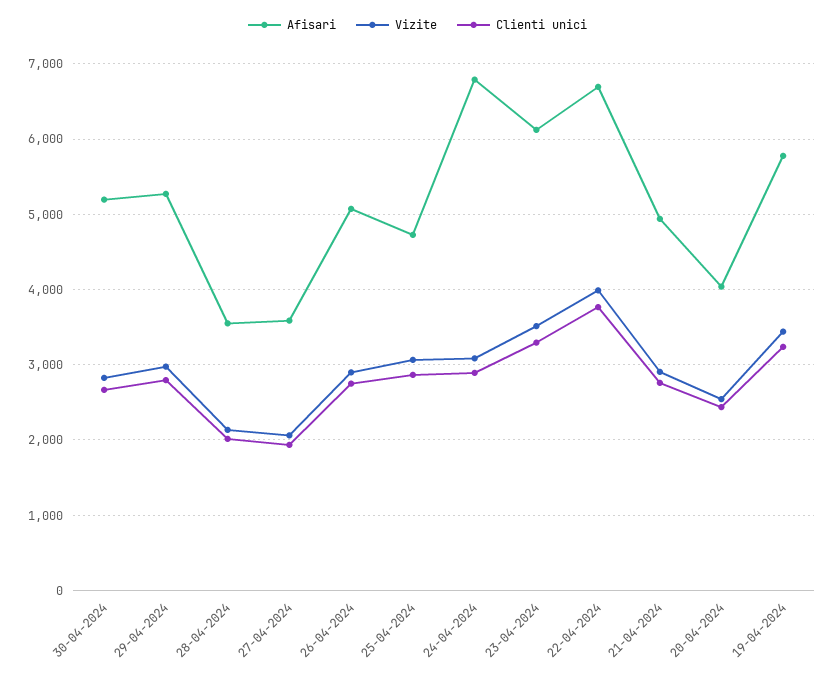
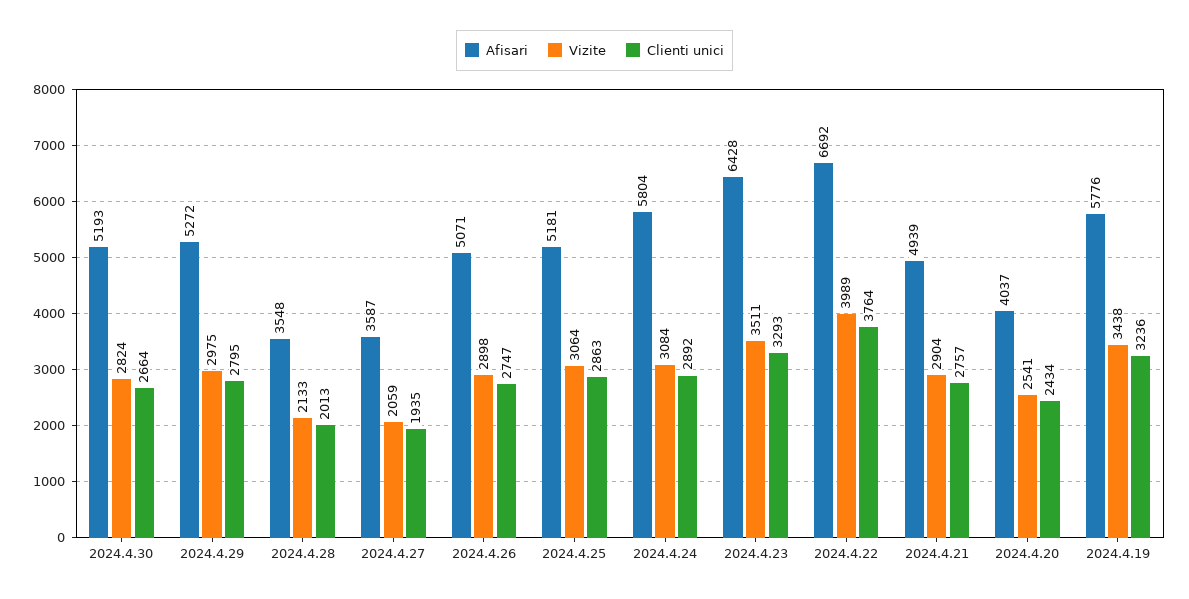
Afisari, 25-04-2024: 4700 -> 5181
Afisari, 24-04-2024: 6800 -> 5804
Afisari, 23-04-2024: 6100 -> 6428

